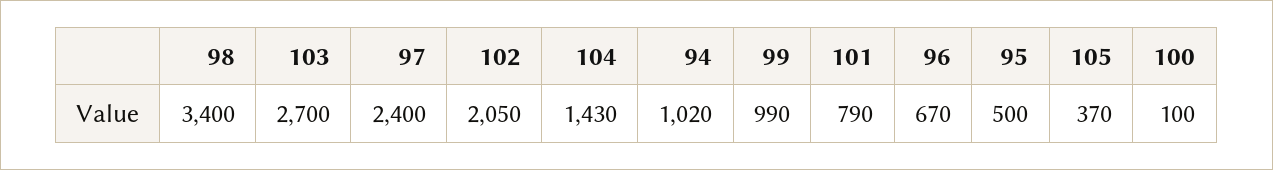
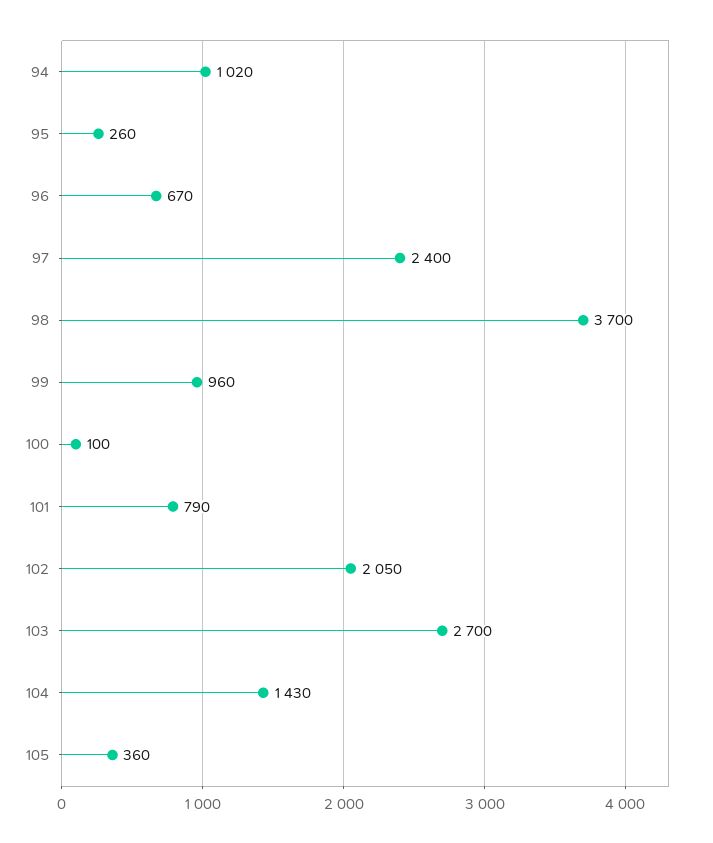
98: 3400 -> 3700
99: 990 -> 960
95: 500 -> 260
105: 370 -> 360

